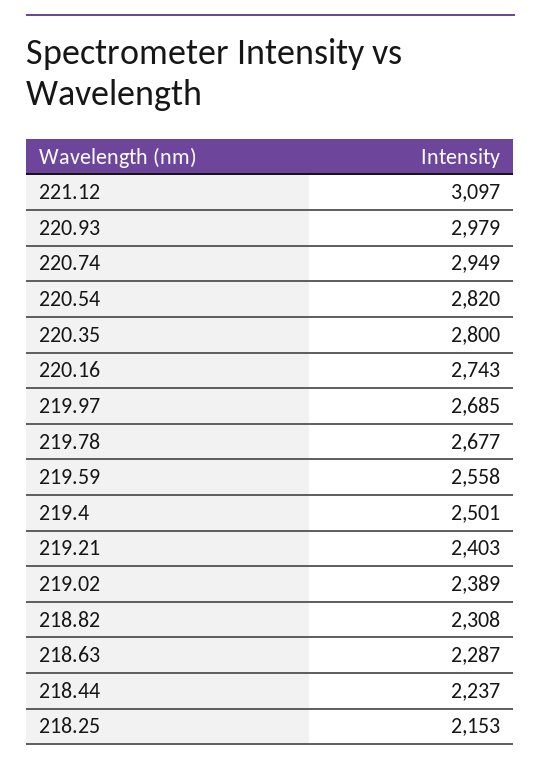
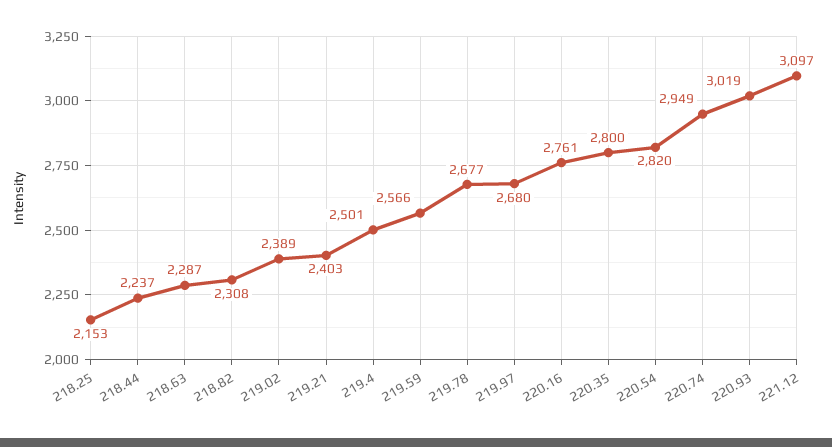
220.93: 2979 -> 3019
220.16: 2743 -> 2761
219.97: 2685 -> 2680
219.59: 2558 -> 2566

